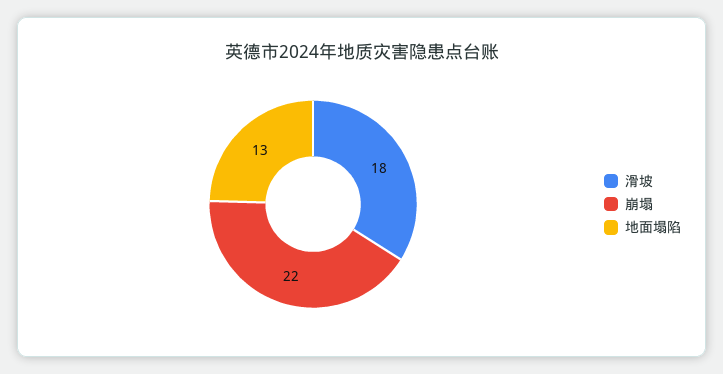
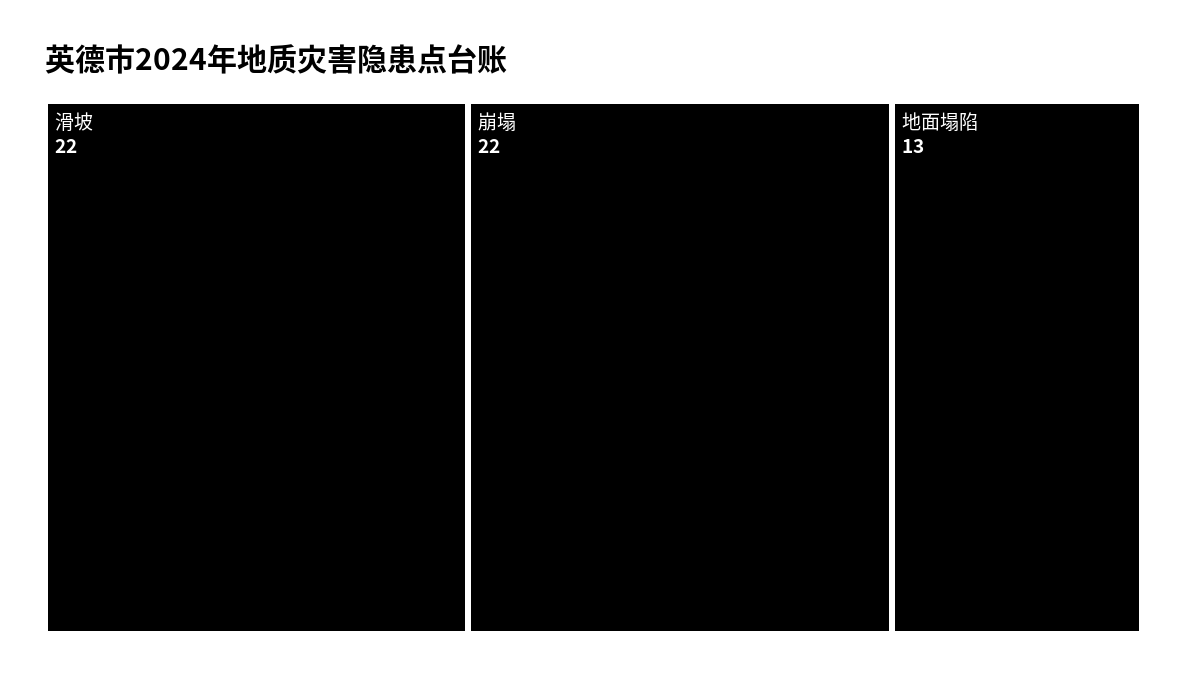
滑坡: 18 -> 22

